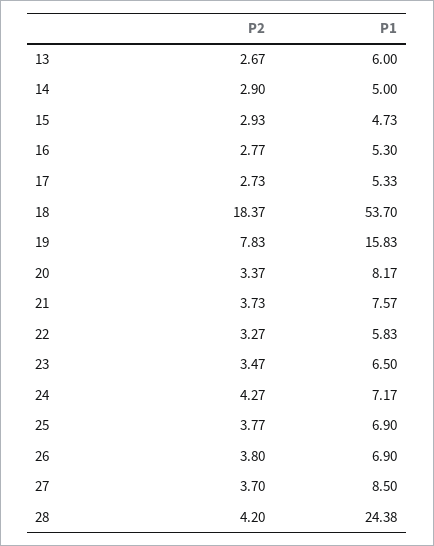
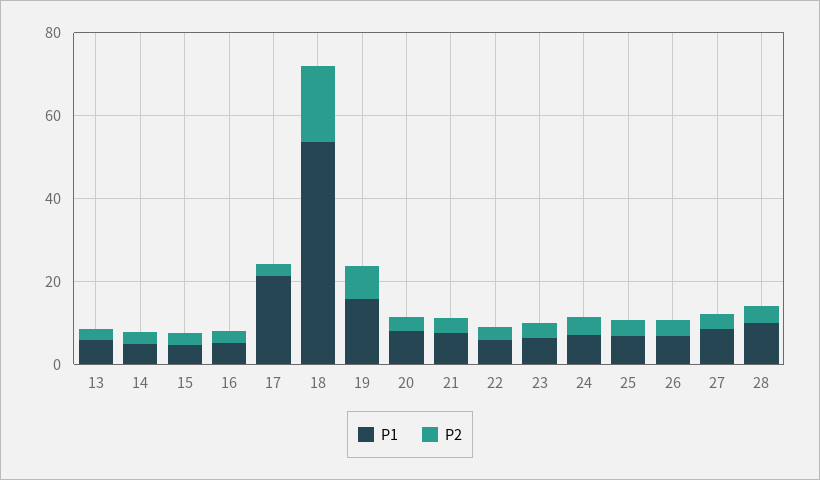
P1, 17: 5.33 -> 20
P1, 28: 24.38 -> 10

